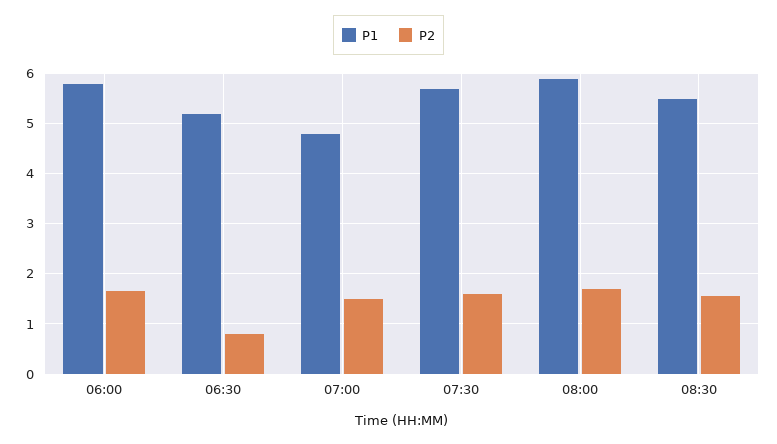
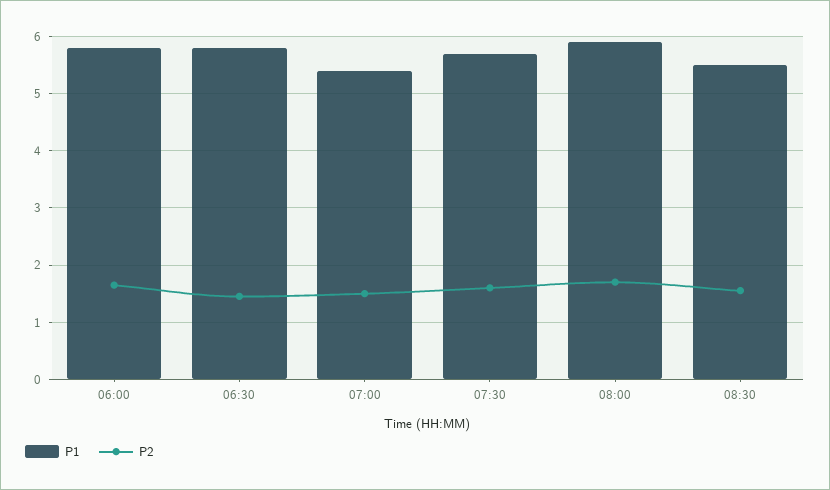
P1, 06:30: 5.2 -> 5.8
P2, 06:30: 0.8 -> 1.4
P1, 07:00: 4.8 -> 5.4

